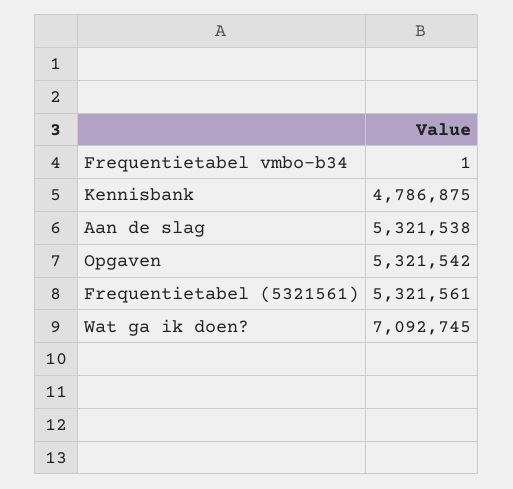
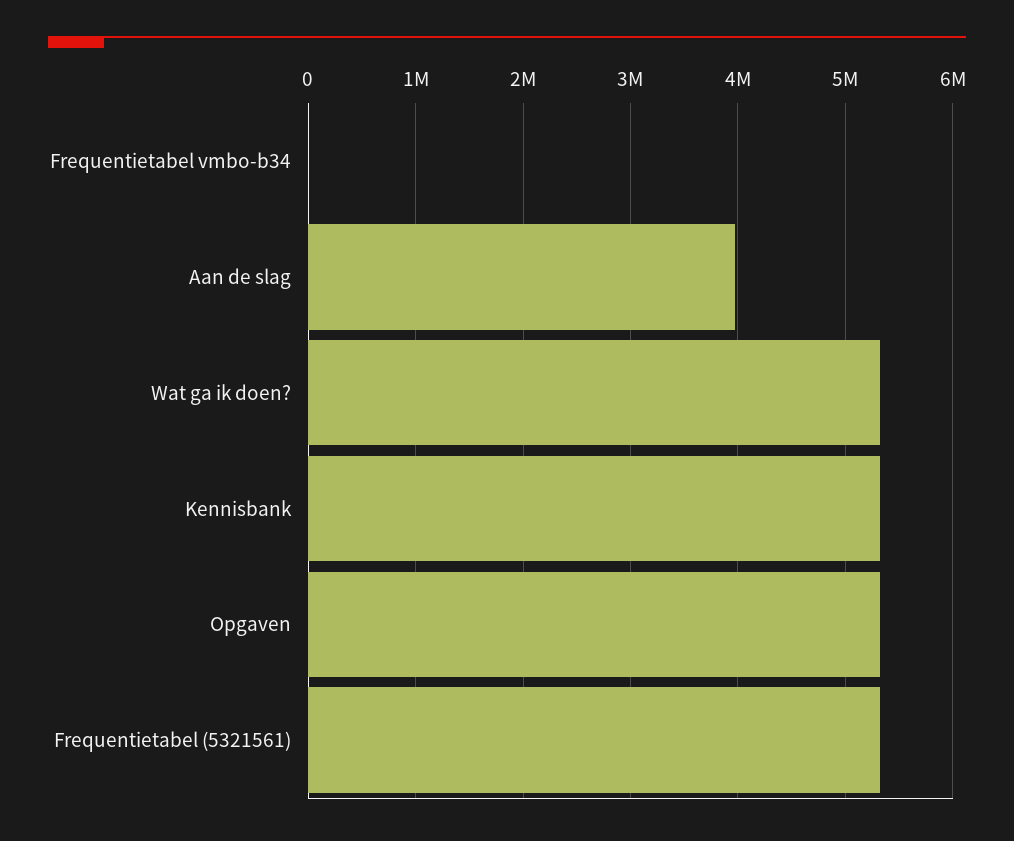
Kennisbank: 4786875 -> 5300000
Aan de slag: 5321538 -> 4000000
Wat ga ik doen?: 7092745 -> 5300000

